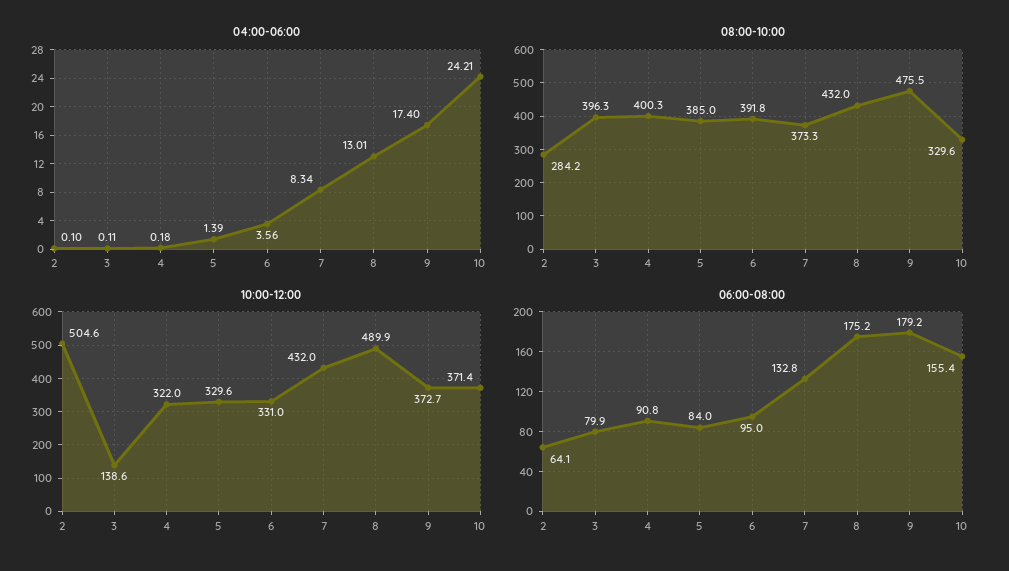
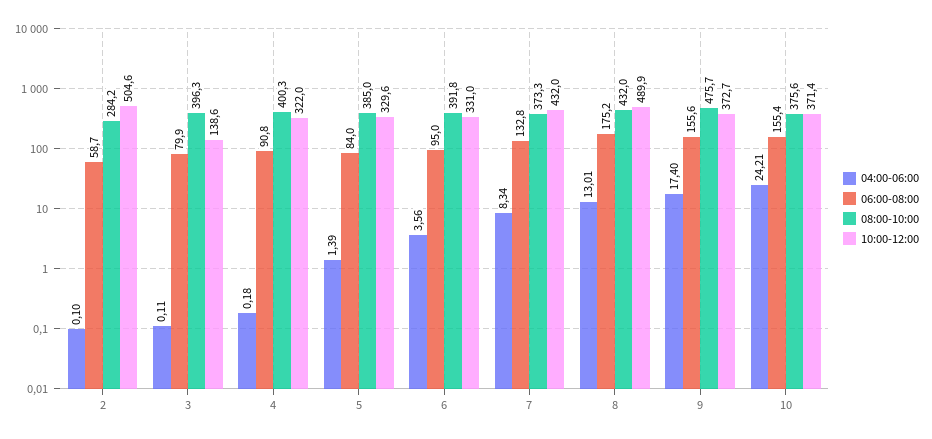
08:00-10:00, 9: 475.5 -> 475.7
08:00-10:00, 10: 329.6 -> 375.6
06:00-08:00, 2: 64.1 -> 58.7
06:00-08:00, 9: 179.2 -> 155.6

